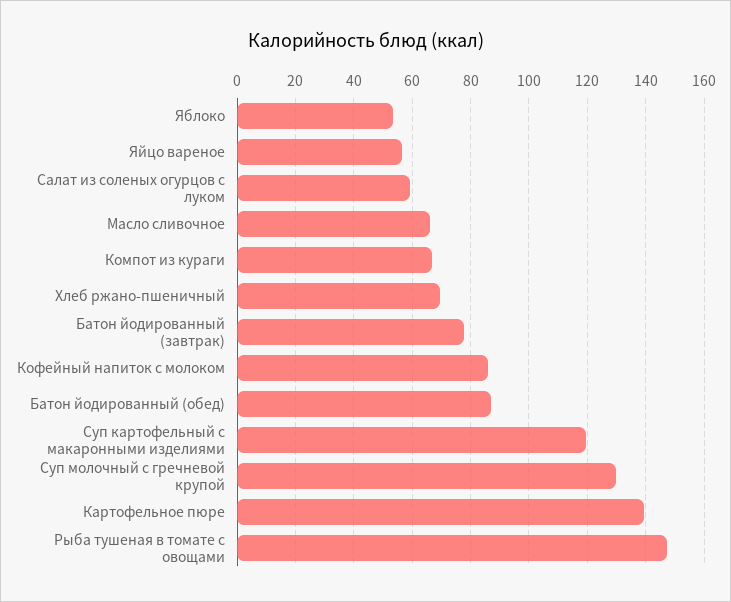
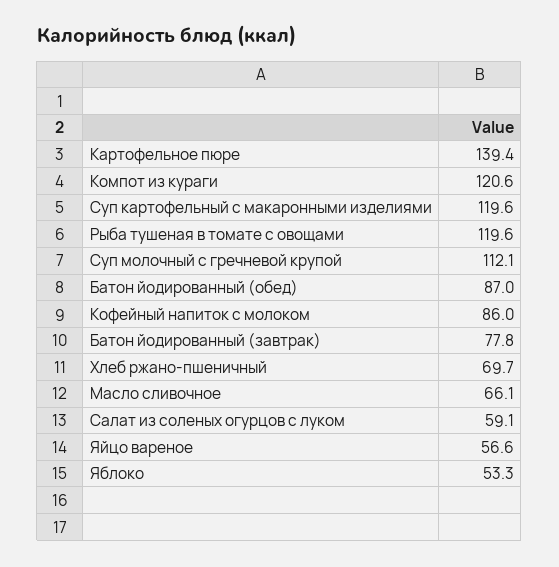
Компот из кураги: 67.5 -> 120.6
Суп молочный с гречневой крупой: 130 -> 112.1
Рыба тушеная в томате с овощами: 147.5 -> 119.6

